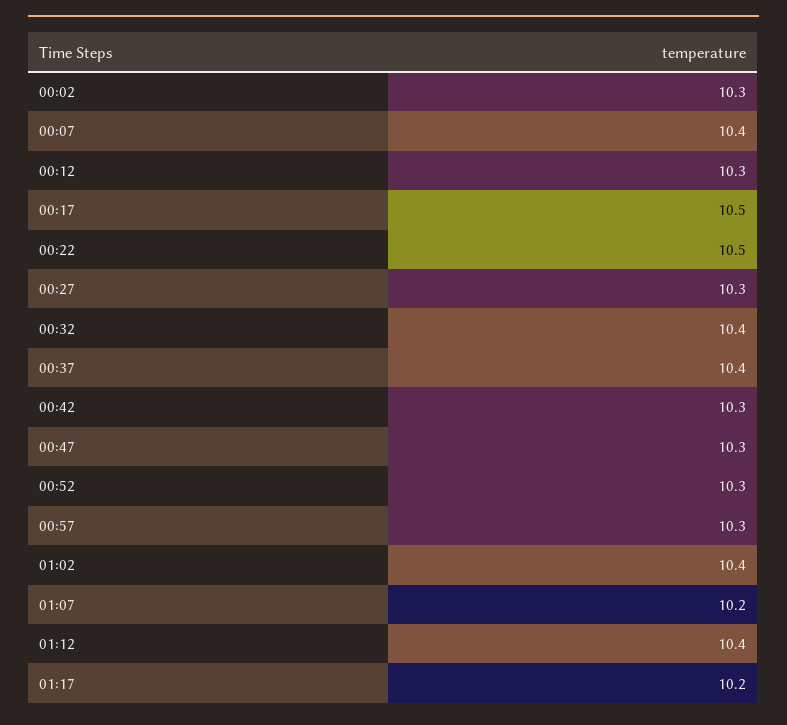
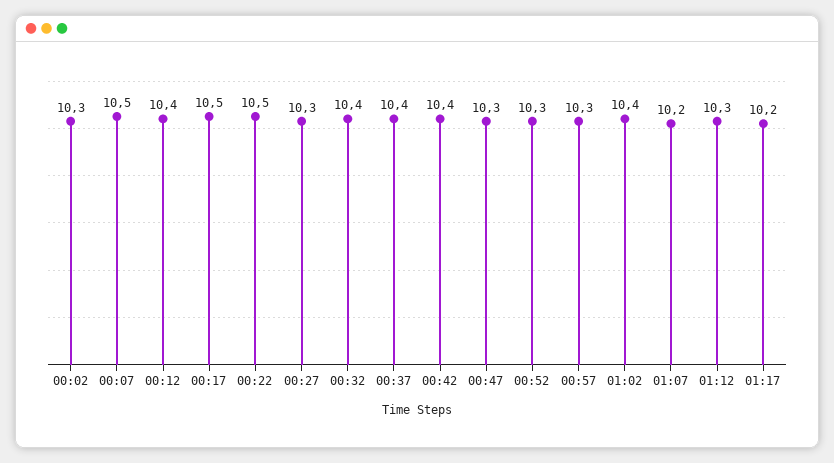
00:07: 10.4 -> 10.5
00:12: 10.3 -> 10.4
00:42: 10.3 -> 10.4
01:12: 10.4 -> 10.3

